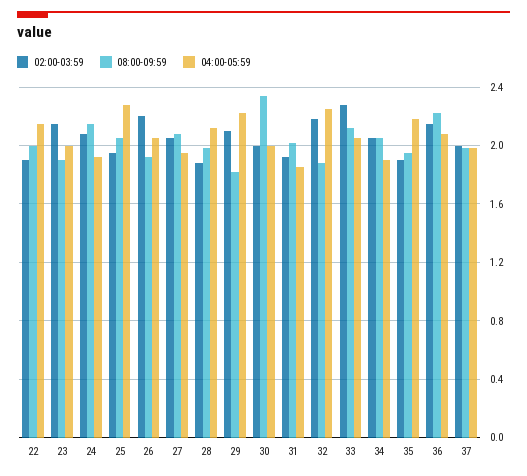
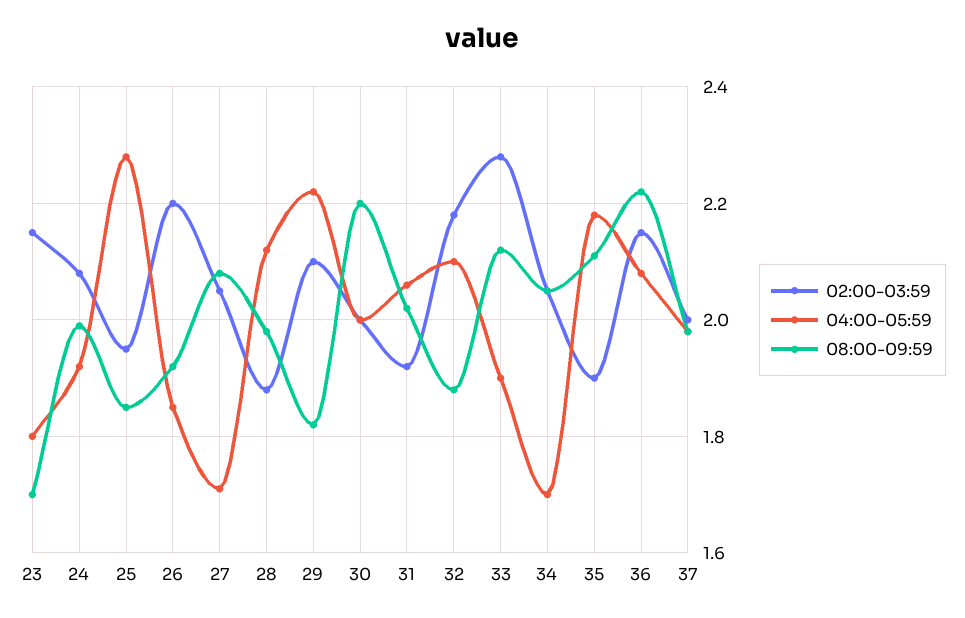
02:00-03:59, 22: 1.9 -> none
08:00-09:59, 22: 2 -> none
04:00-05:59, 22: 2.15 -> none
08:00-09:59, 23: 1.9 -> 1.7
04:00-05:59, 23: 2 -> 1.8
08:00-09:59, 24: 2.15 -> 2
08:00-09:59, 25: 2.05 -> 1.85
04:00-05:59, 26: 2.05 -> 1.85
04:00-05:59, 27: 1.95 -> 1.7
08:00-09:59, 30: 2.35 -> 2.2
04:00-05:59, 31: 1.85 -> 2.05
04:00-05:59, 32: 2.25 -> 2.1
04:00-05:59, 33: 2.05 -> 1.9
04:00-05:59, 34: 1.9 -> 1.7
08:00-09:59, 35: 1.95 -> 2.1

